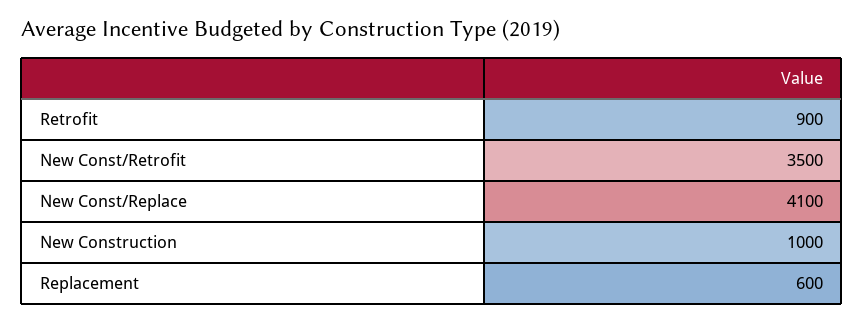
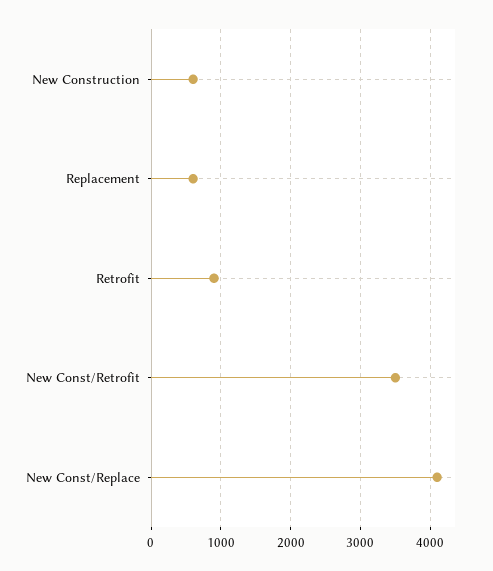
New Construction: 1000 -> 600

